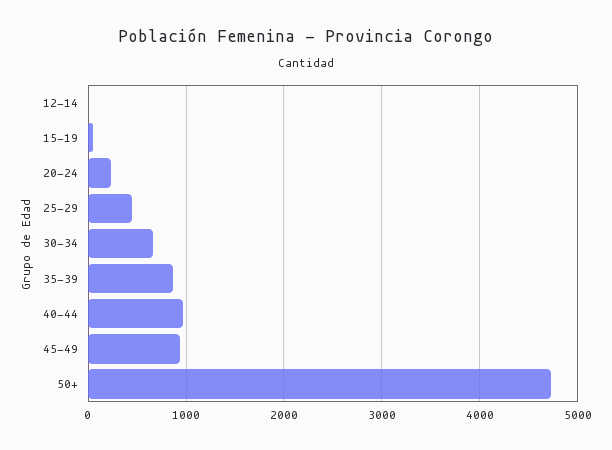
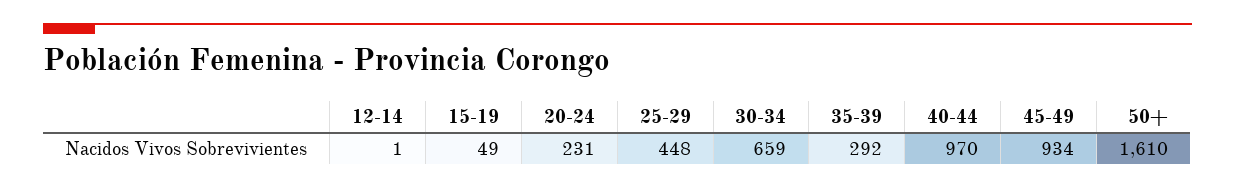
35-39: 900 -> 292
50+: 4700 -> 1610

